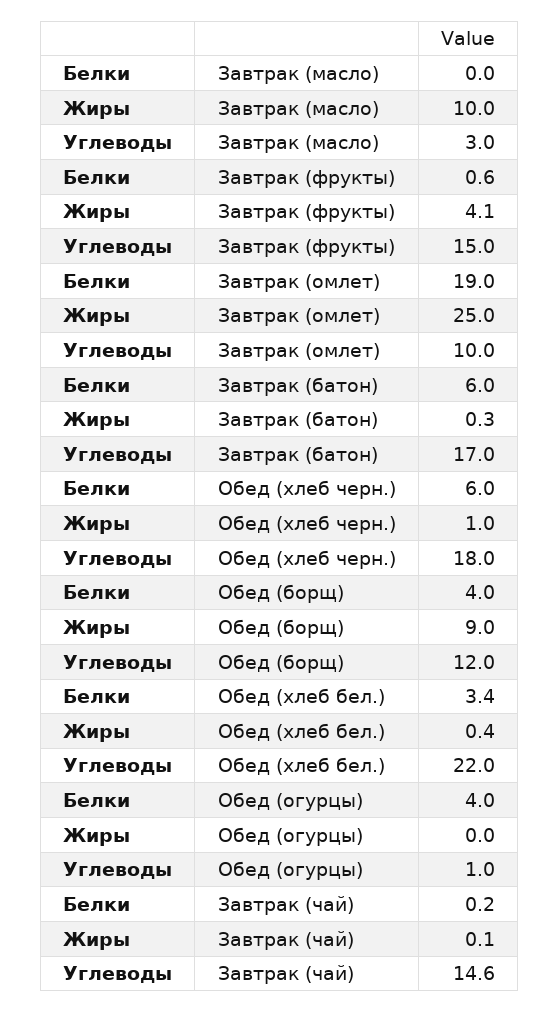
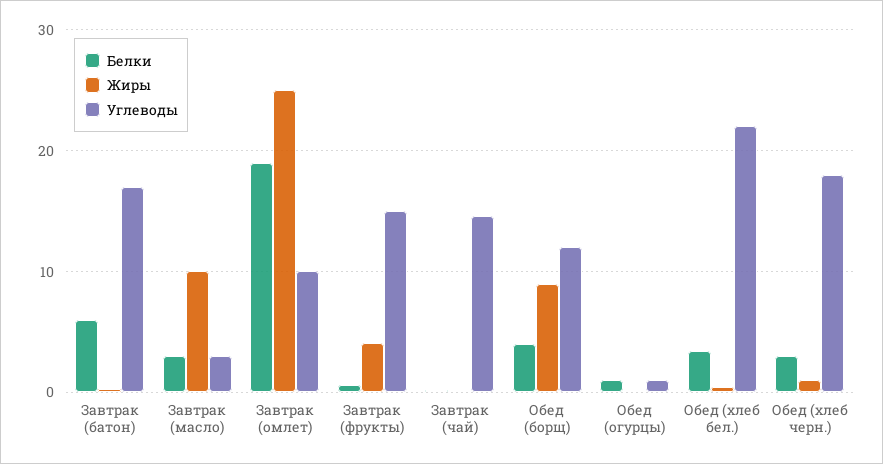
Белки, Завтрак (масло): 0 -> 3
Белки, Обед (хлеб черн.): 6 -> 3
Белки, Обед (огурцы): 4 -> 1

